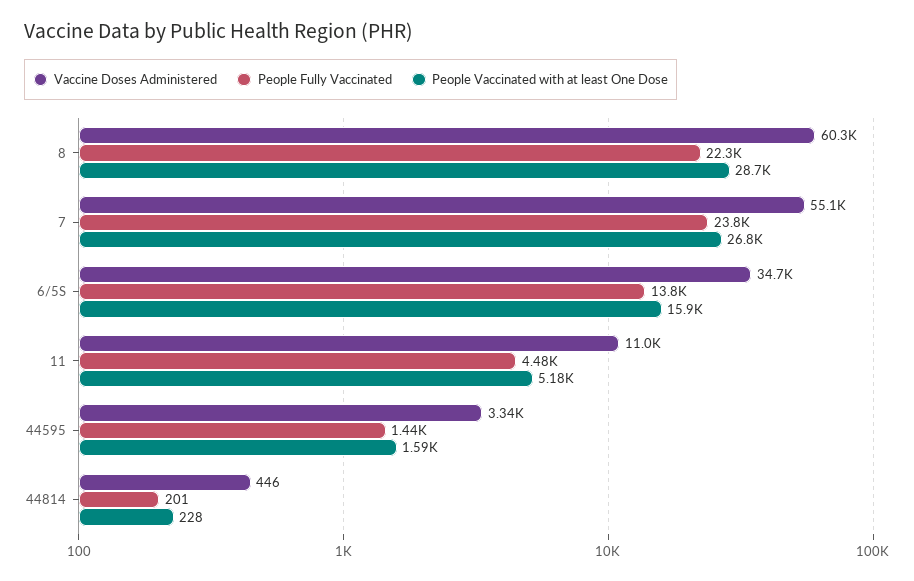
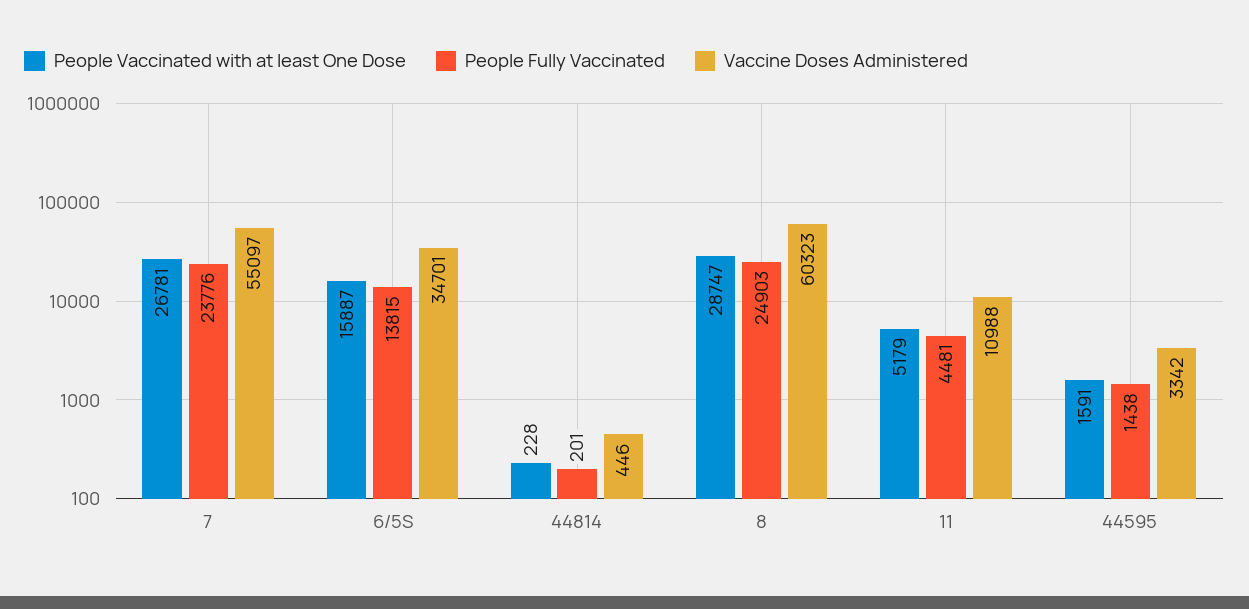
People Fully Vaccinated, 8: 22300 -> 24903

